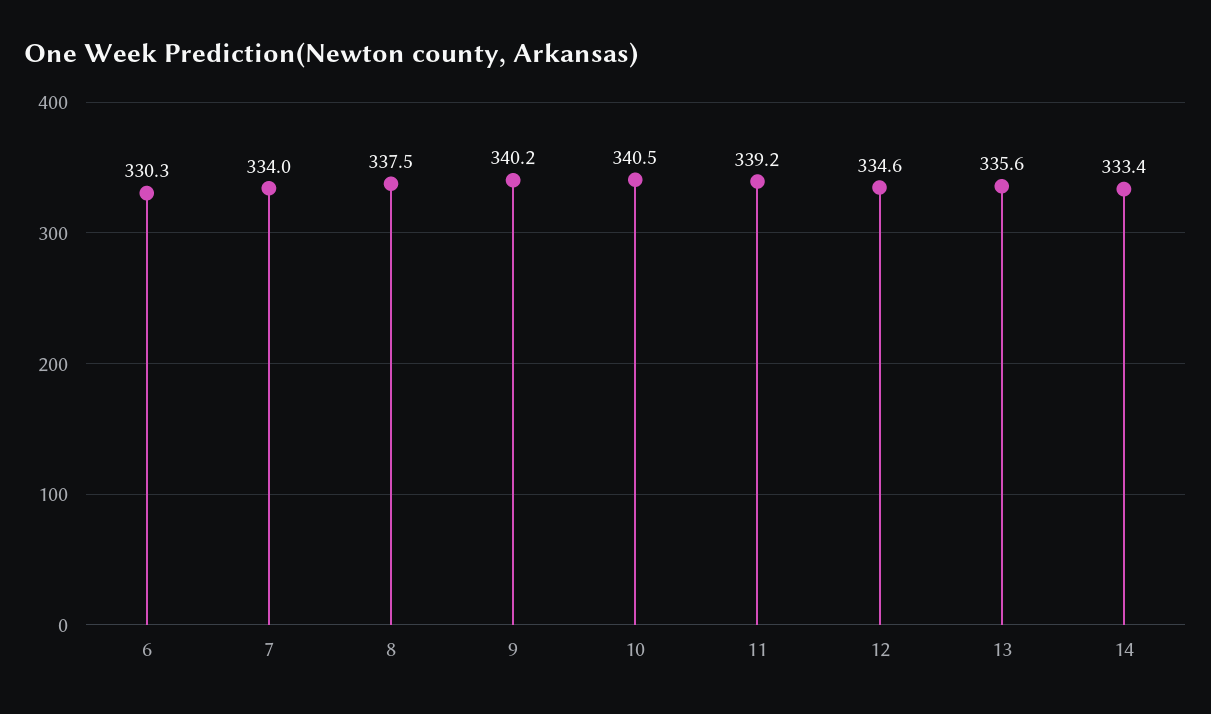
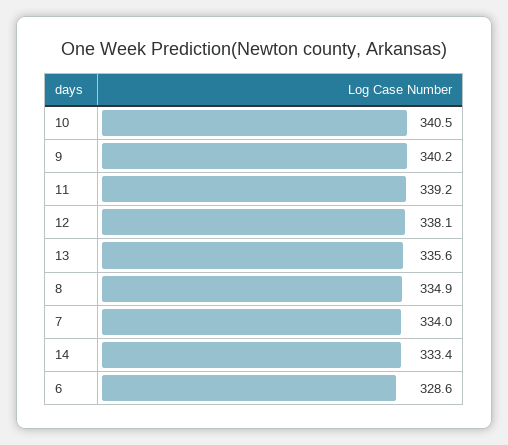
6: 330.3 -> 328.6
8: 337.5 -> 334.9
12: 334.6 -> 338.1

